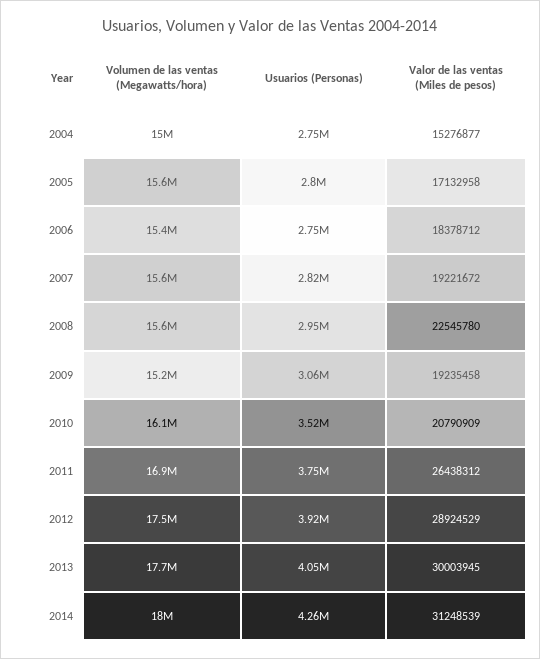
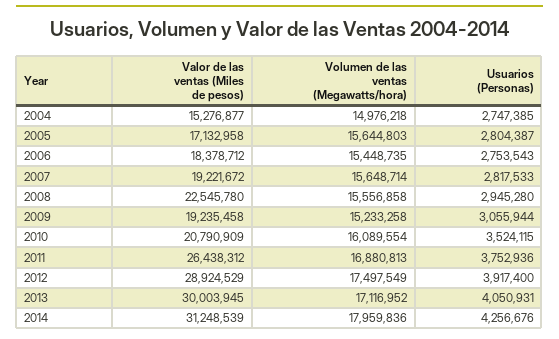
Volumen de las ventas (Megawatts/hora), 2013: 17700000 -> 17116952

